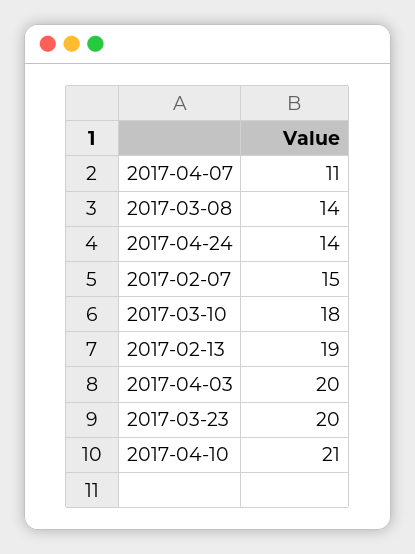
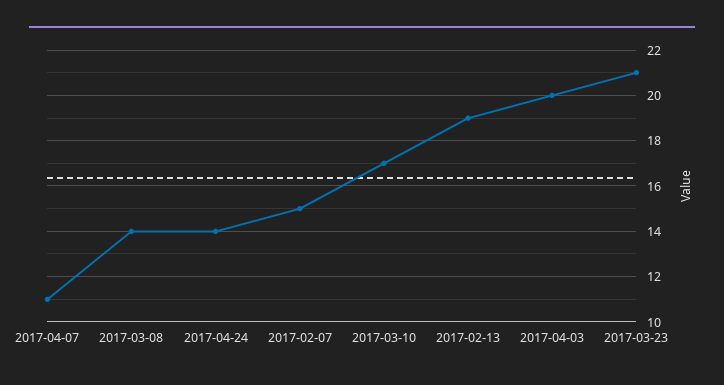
2017-03-10: 18 -> 17
2017-03-23: 20 -> 21
2017-04-10: 21 -> none

